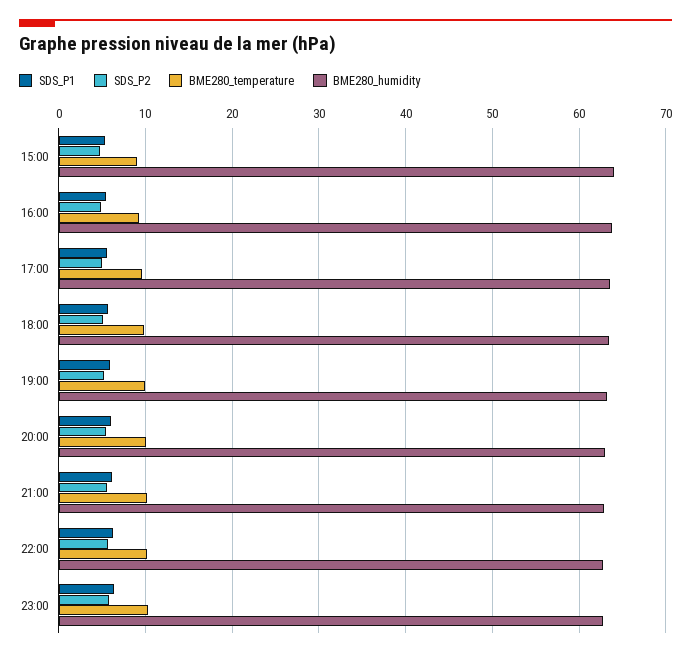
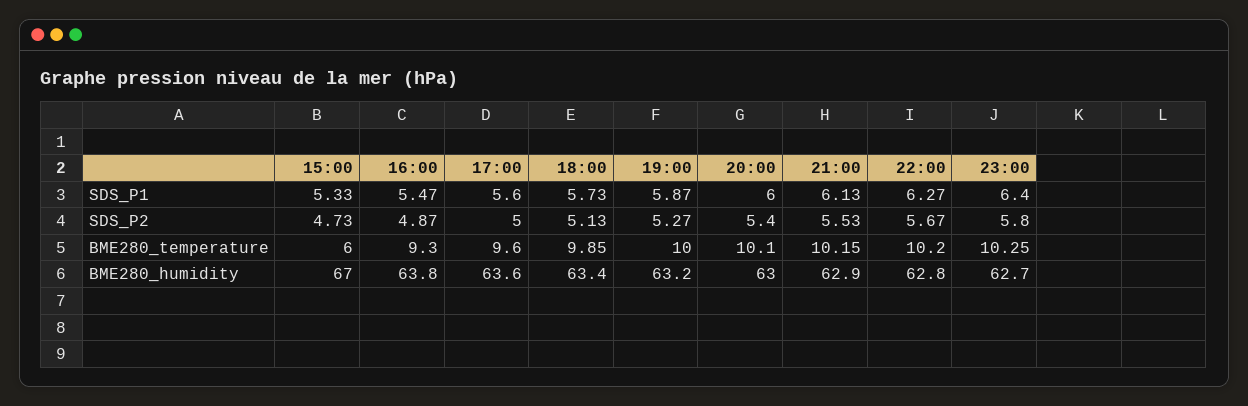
BME280_temperature, 15:00: 9 -> 6
BME280_humidity, 15:00: 64 -> 67

